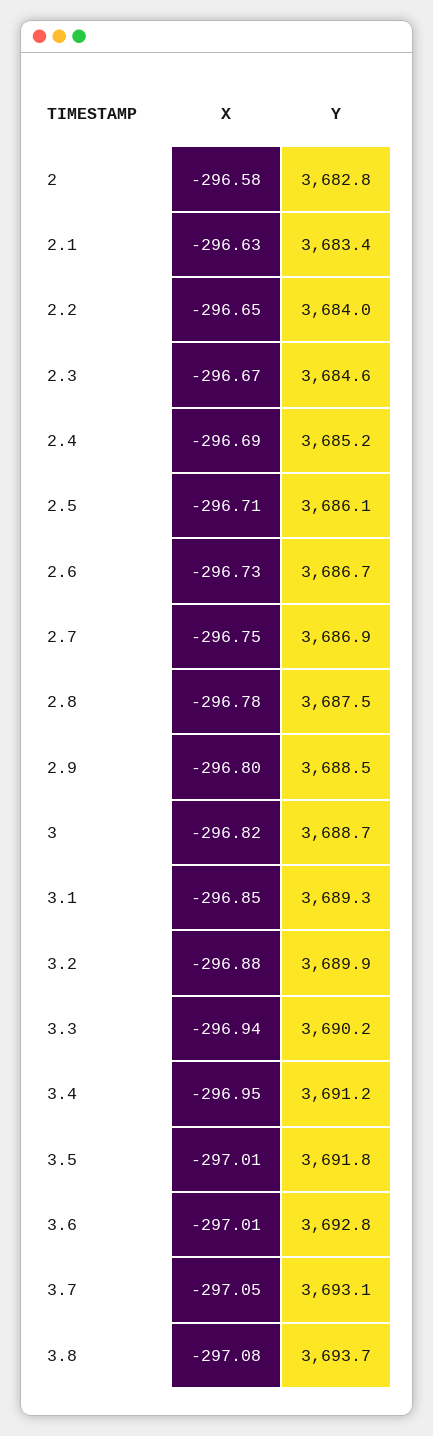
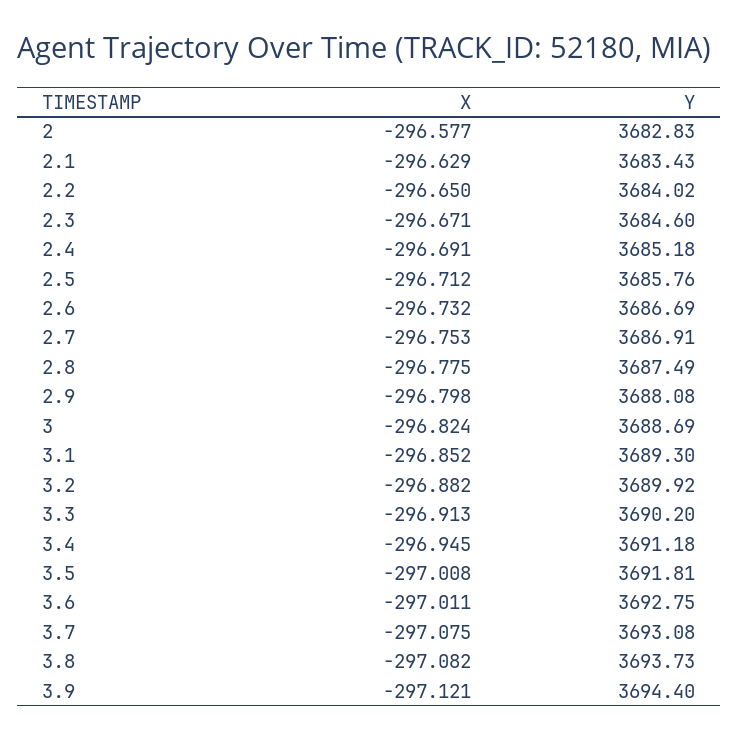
Y, 2.5: 3686.1 -> 3685.76
Y, 2.9: 3688.5 -> 3688.08
X, 3.3: -296.94 -> -296.913
X, 3.7: -297.05 -> -297.075
X, 3.9: none -> -297.121
Y, 3.9: none -> 3694.4

